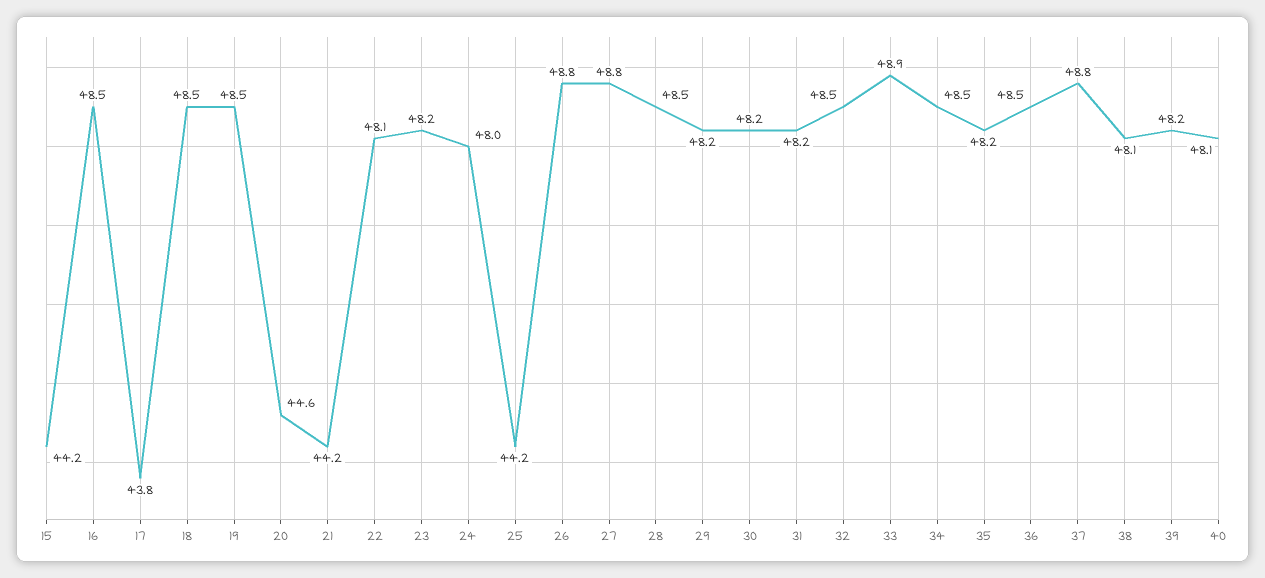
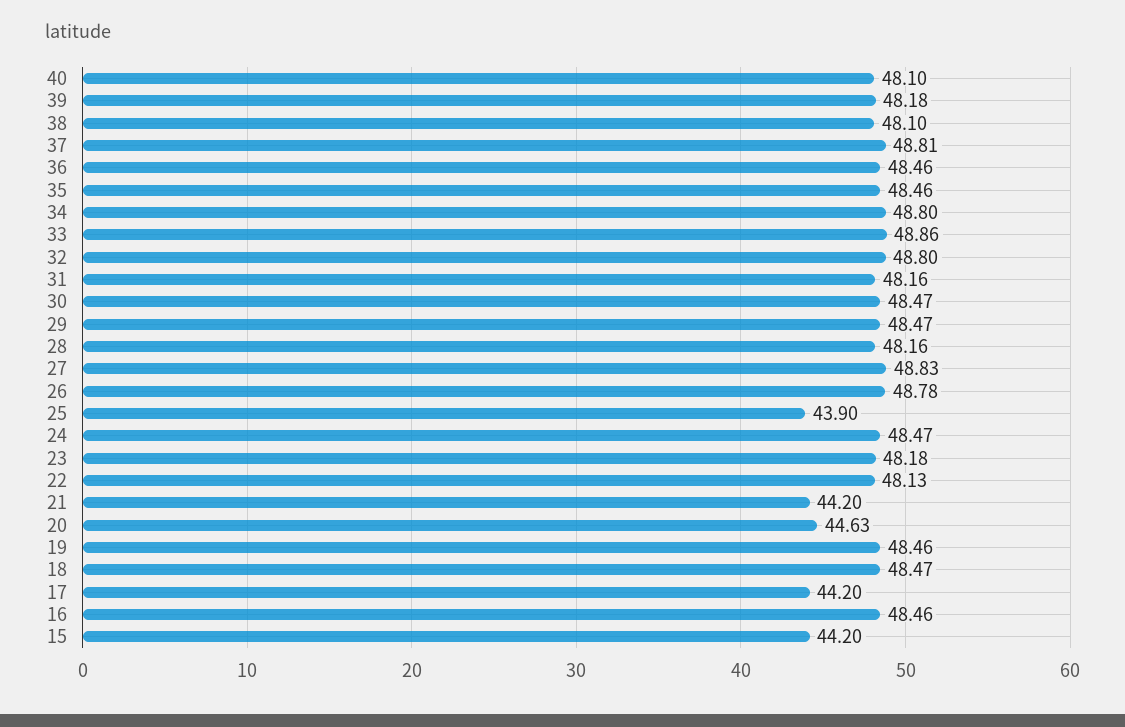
17: 43.8 -> 44.2
24: 48 -> 48.47
25: 44.2 -> 43.9
28: 48.5 -> 48.16
29: 48.2 -> 48.47
30: 48.2 -> 48.47
32: 48.5 -> 48.8
34: 48.5 -> 48.8
35: 48.2 -> 48.46

